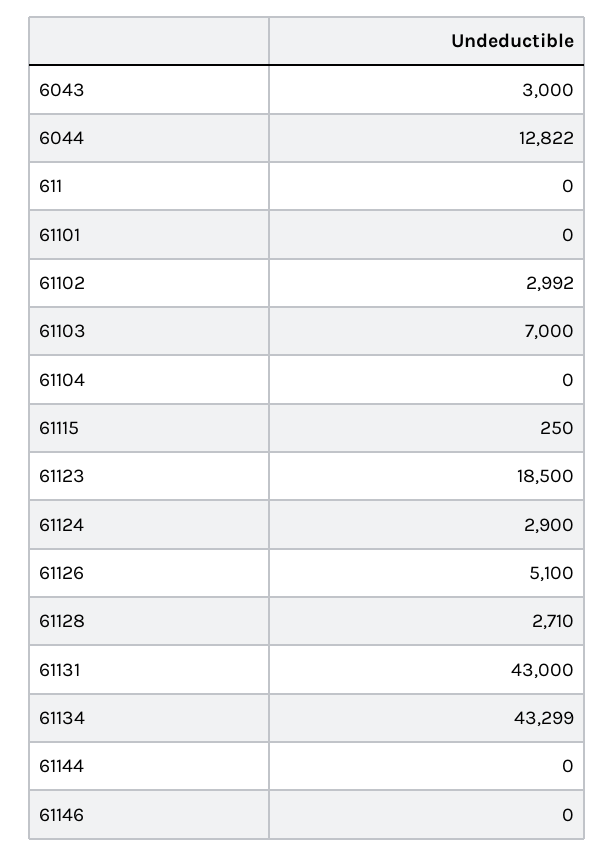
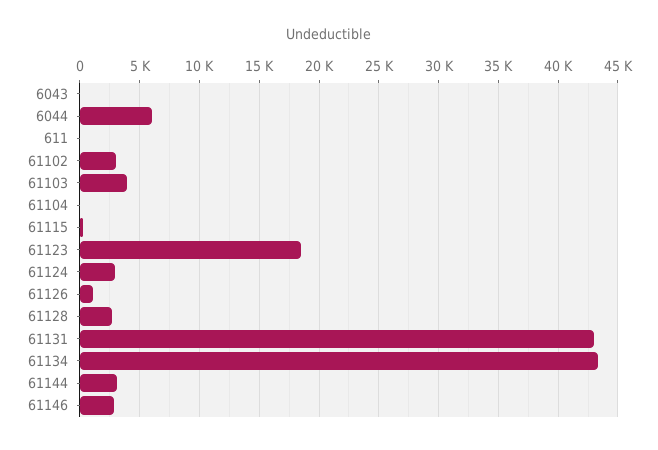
6043: 3000 -> 0
6044: 12822 -> 6000
61101: 0 -> none
61103: 7000 -> 4000
61126: 5100 -> 1000
61144: 0 -> 3000
61146: 0 -> 3000

